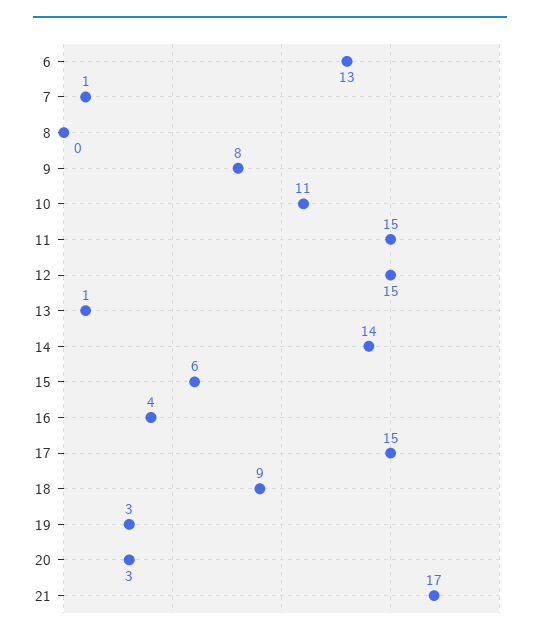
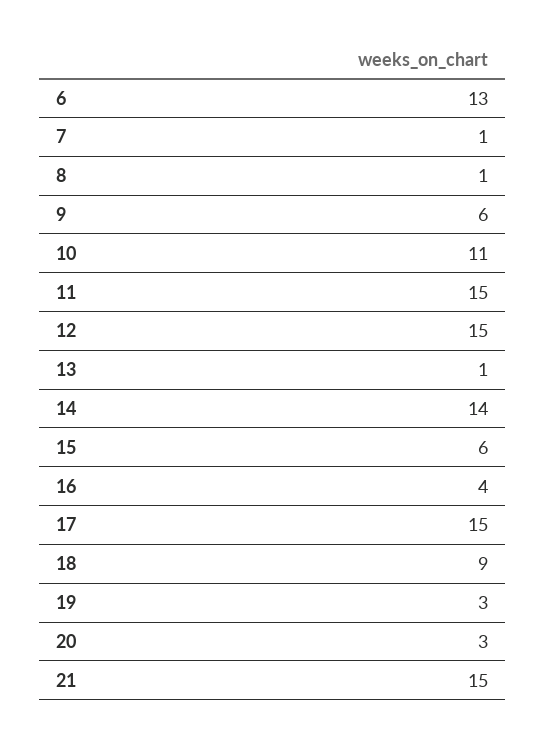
8: 0 -> 1
9: 8 -> 6
21: 17 -> 15

